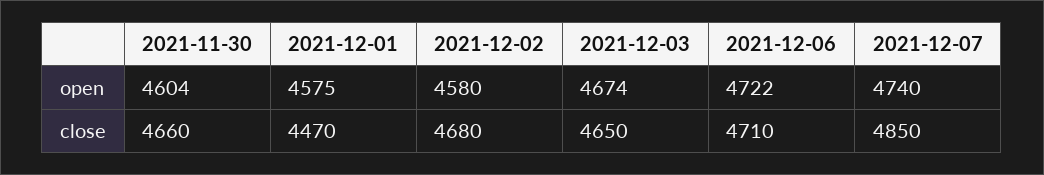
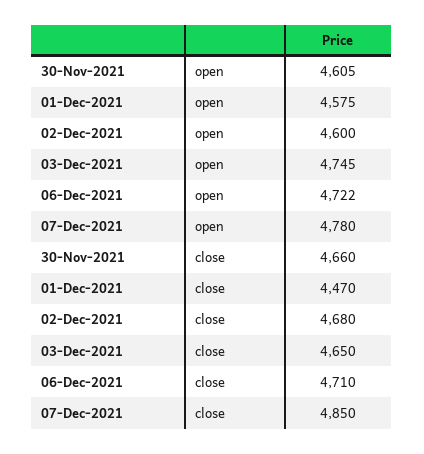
2021-11-30, open: 4604 -> 4605
2021-12-02, open: 4580 -> 4600
2021-12-03, open: 4674 -> 4745
2021-12-07, open: 4740 -> 4780

